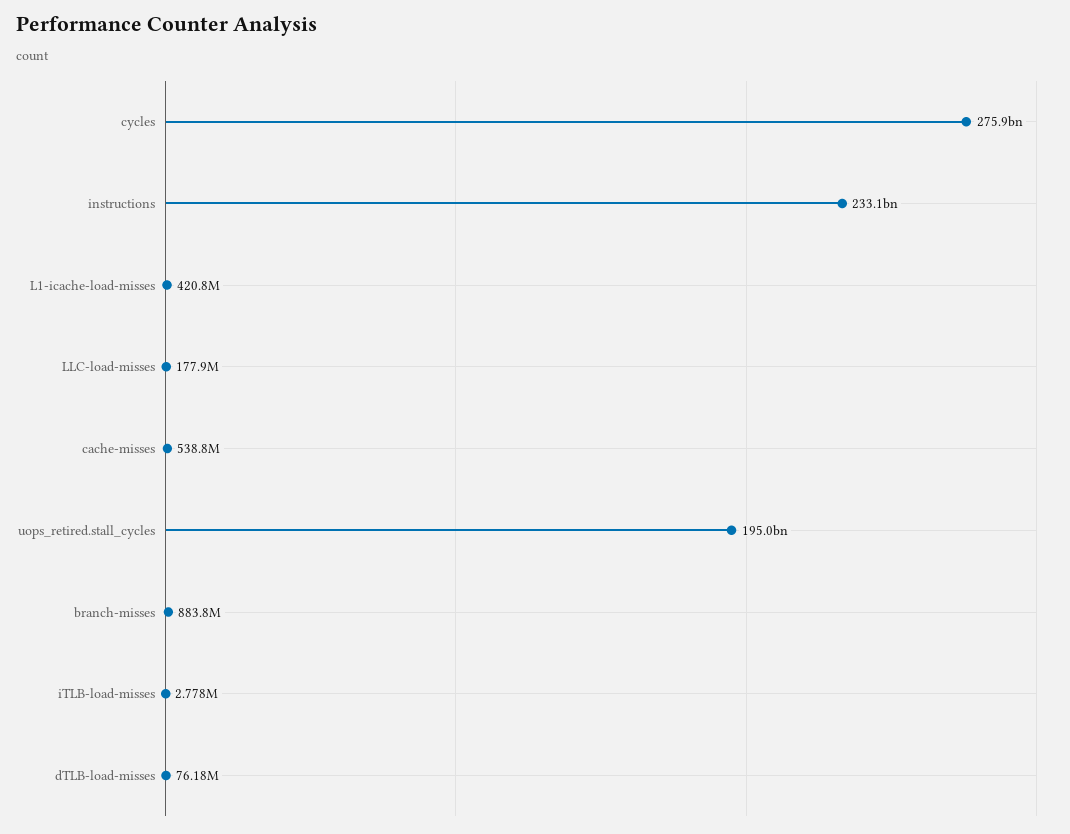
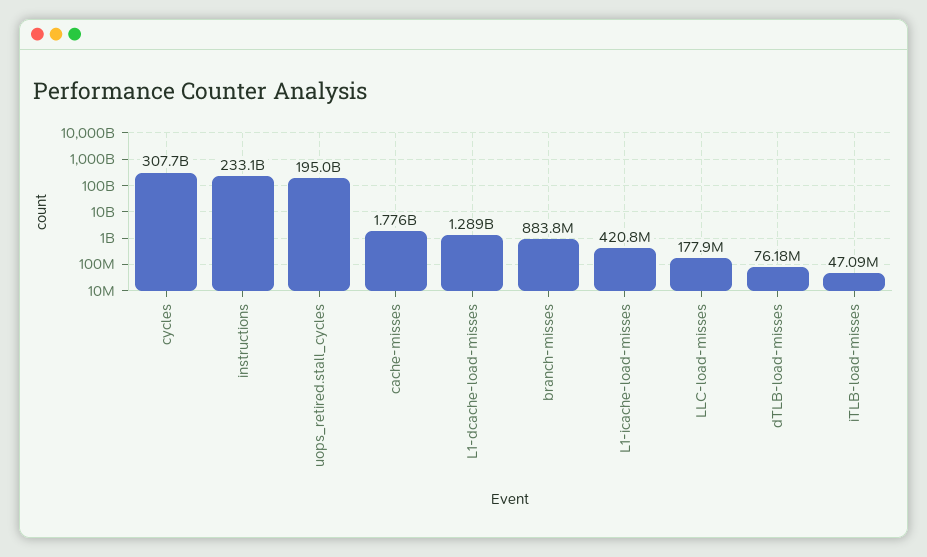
cycles: 275900000000 -> 307700000000
cache-misses: 538800000 -> 1776000000
iTLB-load-misses: 2778000 -> 47090000
L1-dcache-load-misses: none -> 1289000000

